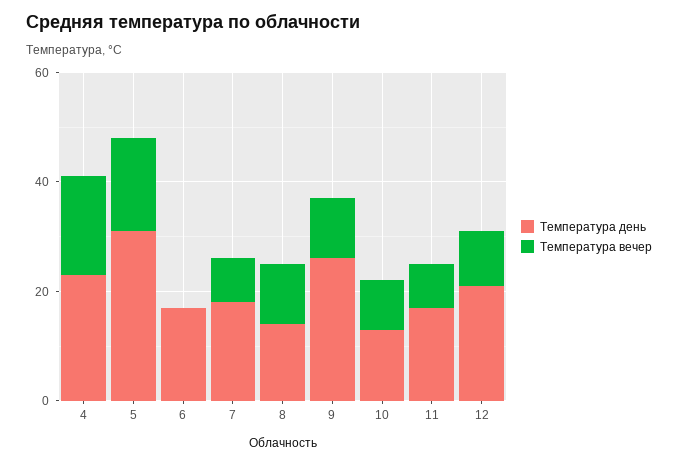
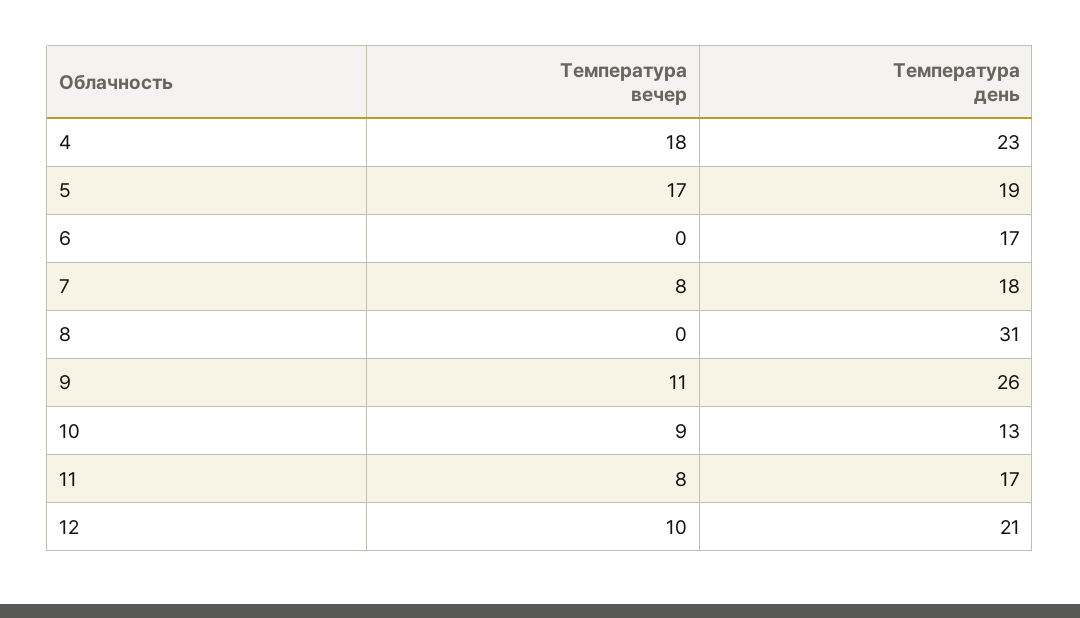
Температура день, 5: 30 -> 19
Температура день, 8: 15 -> 31
Температура вечер, 8: 10 -> 0

